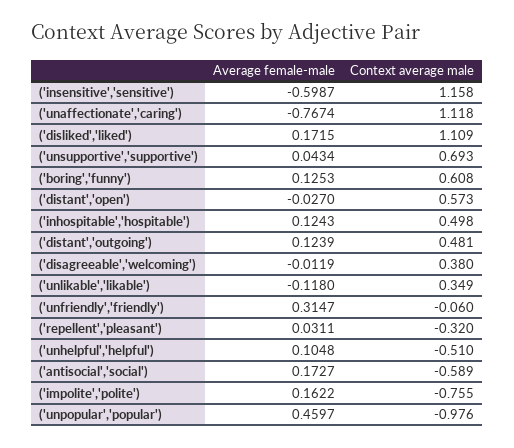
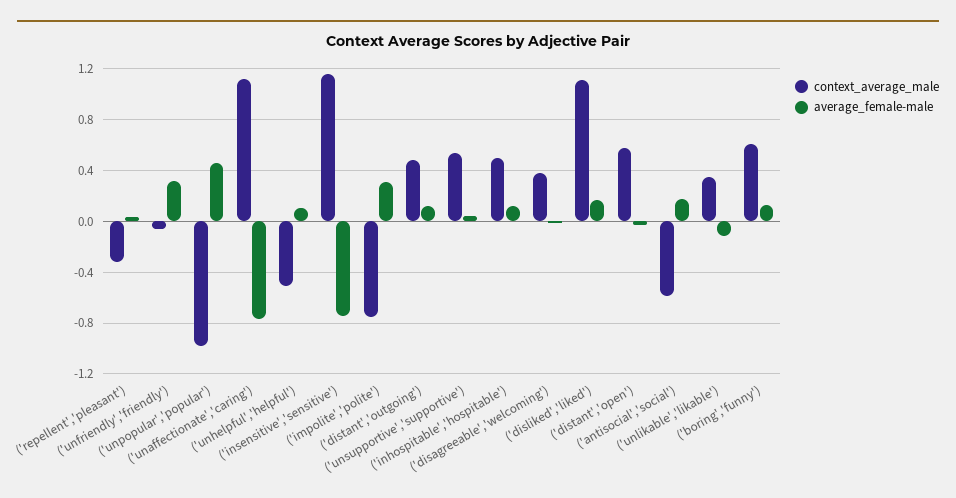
Average female-male, ('insensitive','sensitive'): -0.5987 -> -0.75
Context average male, ('unsupportive','supportive'): 0.693 -> 0.55
Average female-male, ('impolite','polite'): 0.1622 -> 0.3

